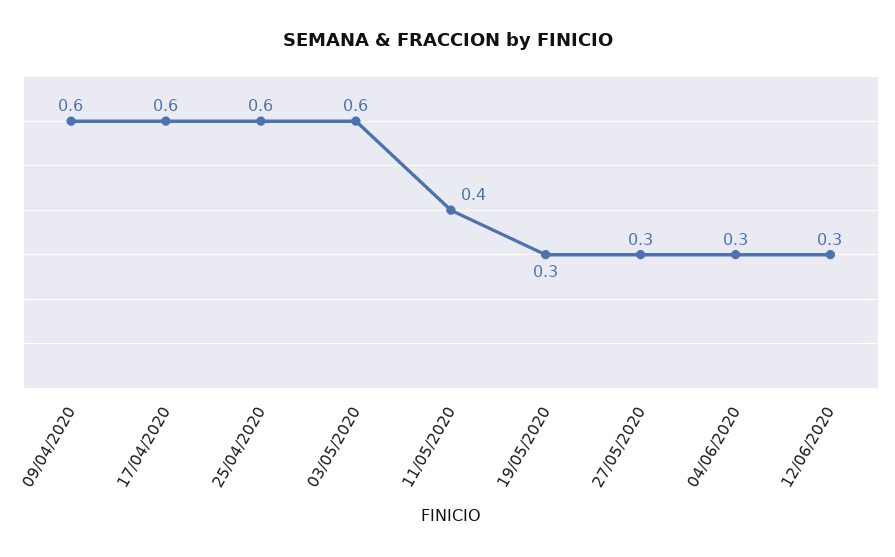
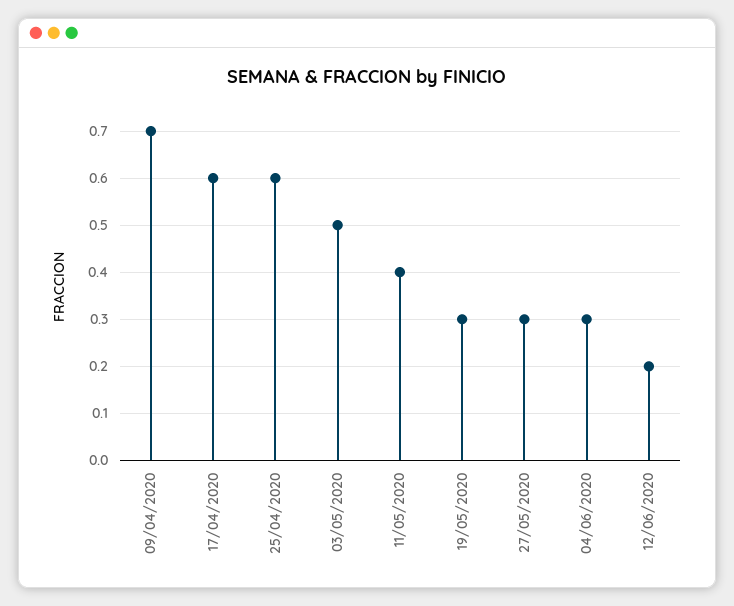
09/04/2020: 0.6 -> 0.7
03/05/2020: 0.6 -> 0.5
12/06/2020: 0.3 -> 0.2

